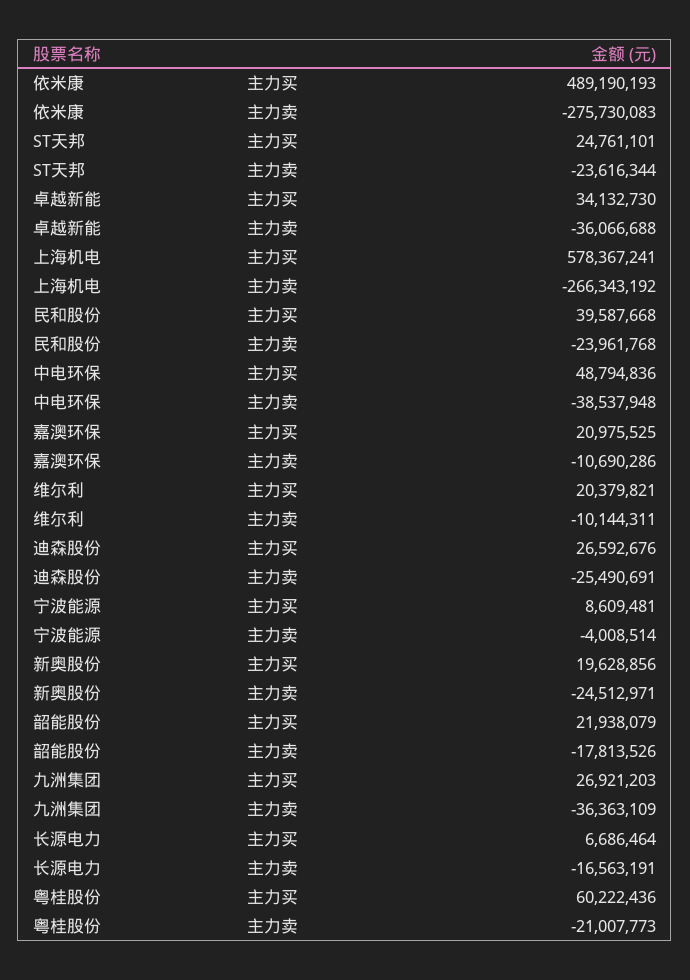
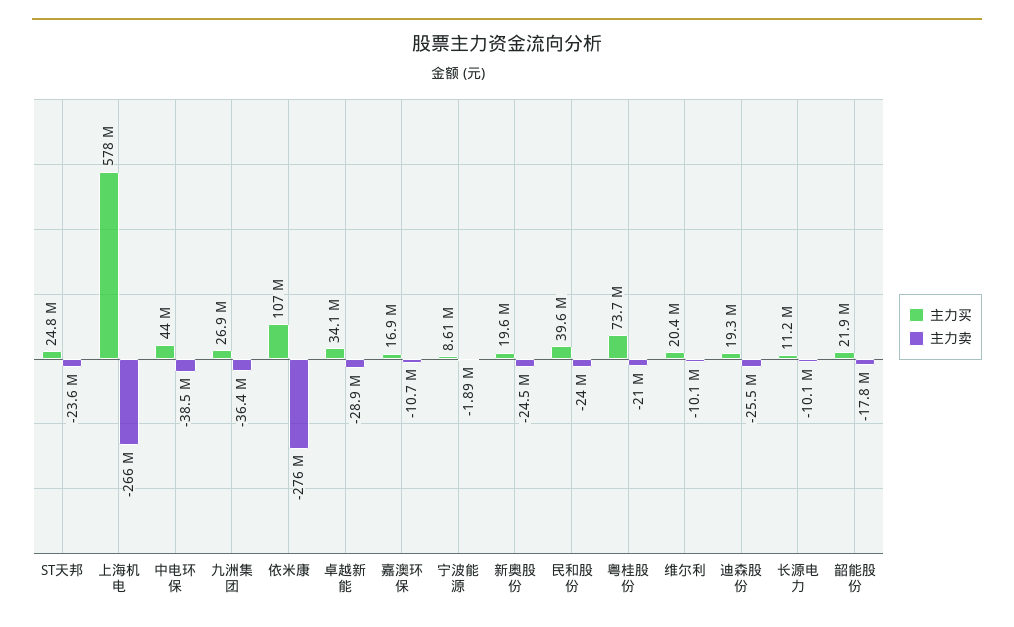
主力买, 依米康: 489190193 -> 107000000
主力卖, 卓越新能: -36066688 -> -28900000
主力买, 中电环保: 48794836 -> 44000000
主力买, 嘉澳环保: 20975525 -> 16900000
主力买, 迪森股份: 26592676 -> 19300000
主力卖, 宁波能源: -4008514 -> -1890000
主力买, 长源电力: 6686464 -> 11200000
主力卖, 长源电力: -16563191 -> -10100000
主力买, 粤桂股份: 60222436 -> 73700000

